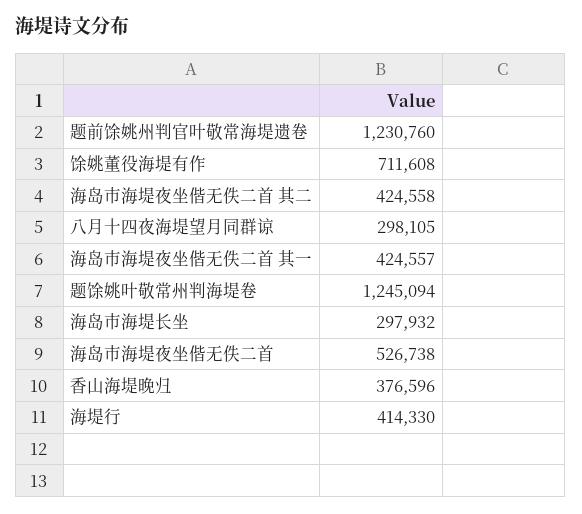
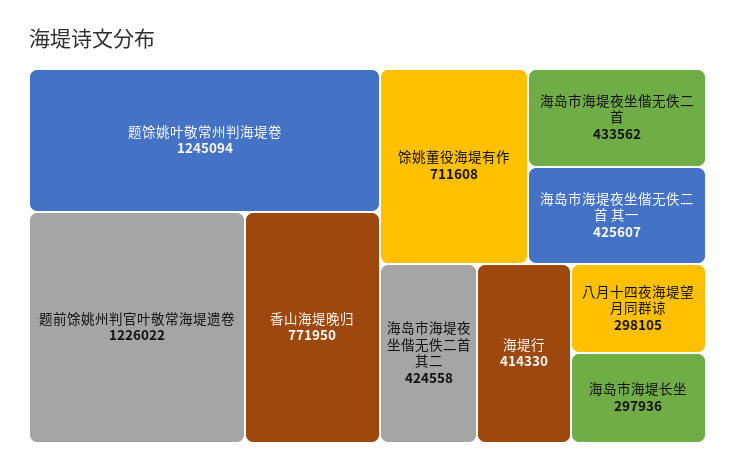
题前馀姚州判官叶敬常海堤遗卷: 1230760 -> 1226022
海岛市海堤夜坐偕无佚二首 其一: 424557 -> 425607
海岛市海堤长坐: 297932 -> 297936
海岛市海堤夜坐偕无佚二首: 526738 -> 433562
香山海堤晚归: 376596 -> 771950

